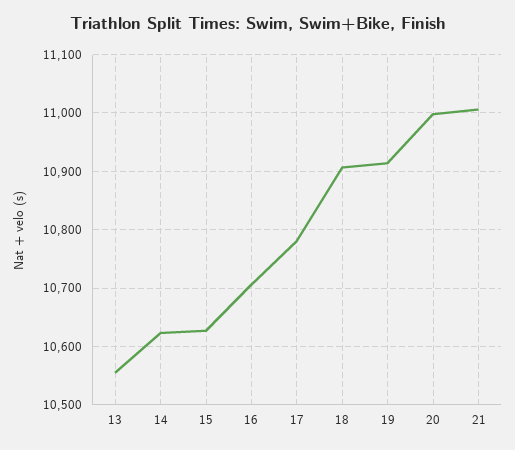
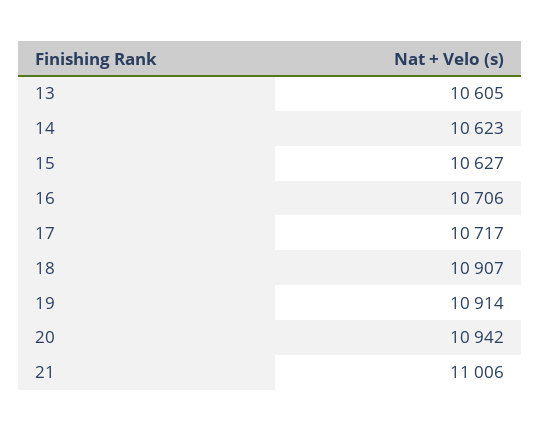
13: 10560 -> 10605
17: 10780 -> 10717
20: 11000 -> 10942

